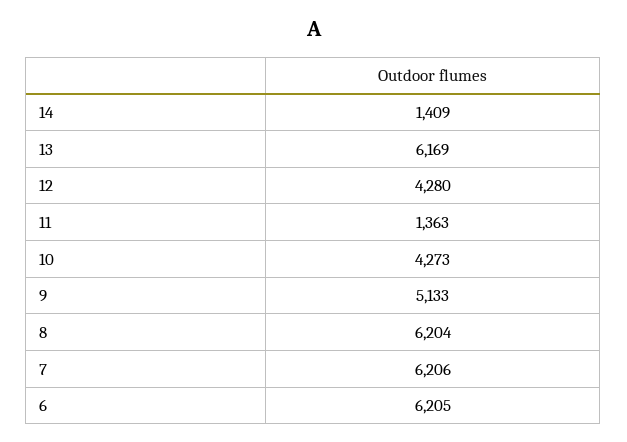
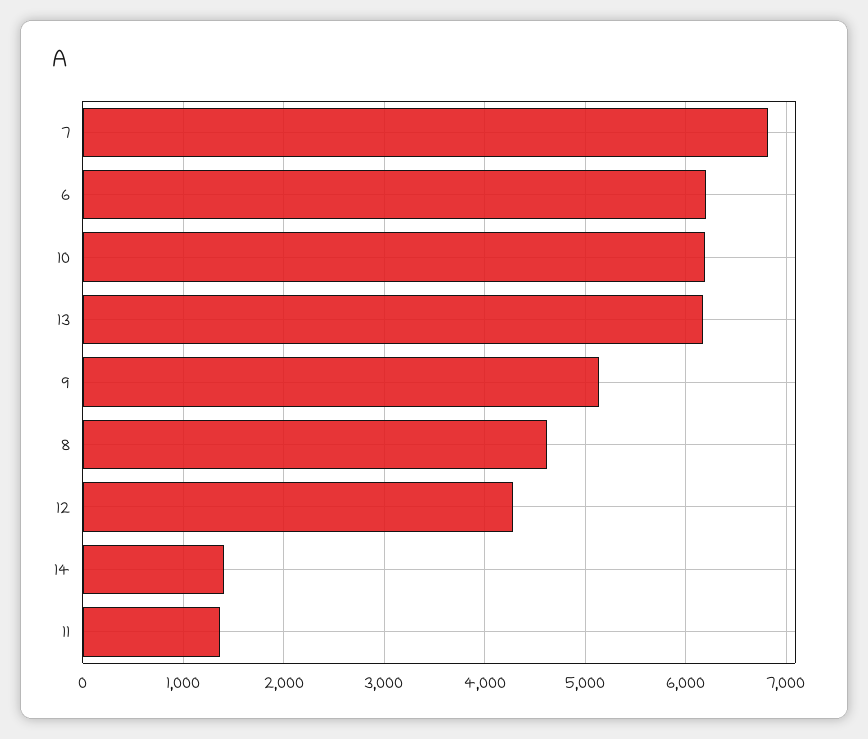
10: 4273 -> 6200
8: 6204 -> 4600
7: 6206 -> 6800

